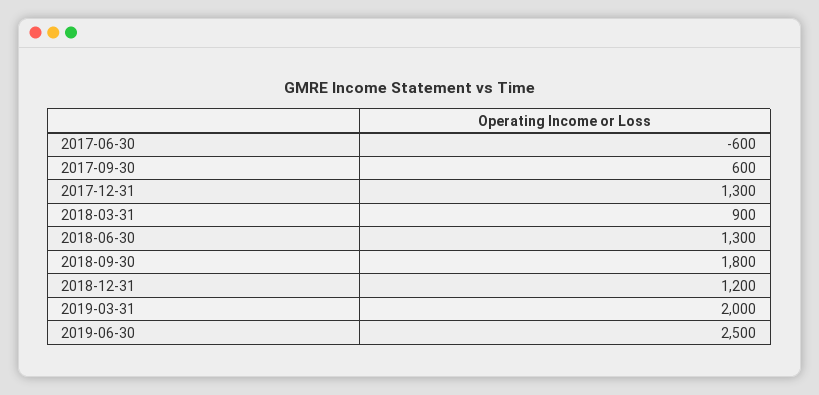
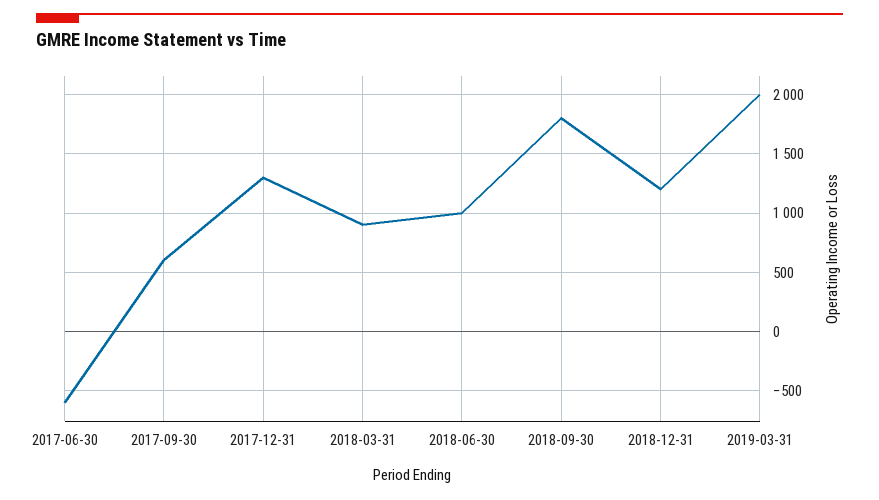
2018-06-30: 1300 -> 1000
2019-06-30: 2500 -> none

